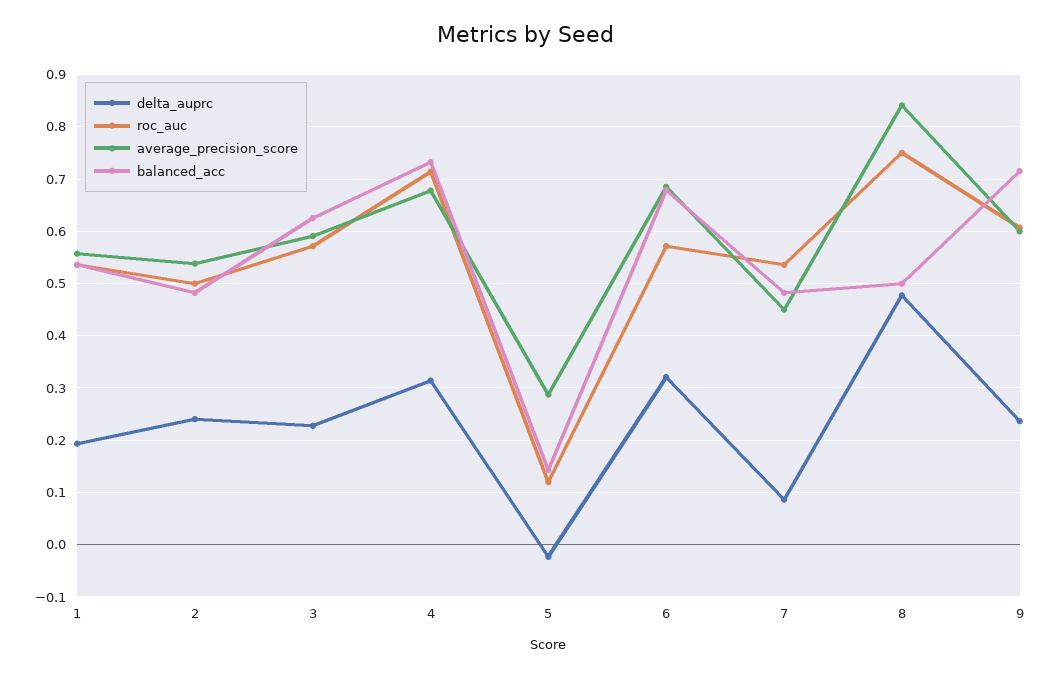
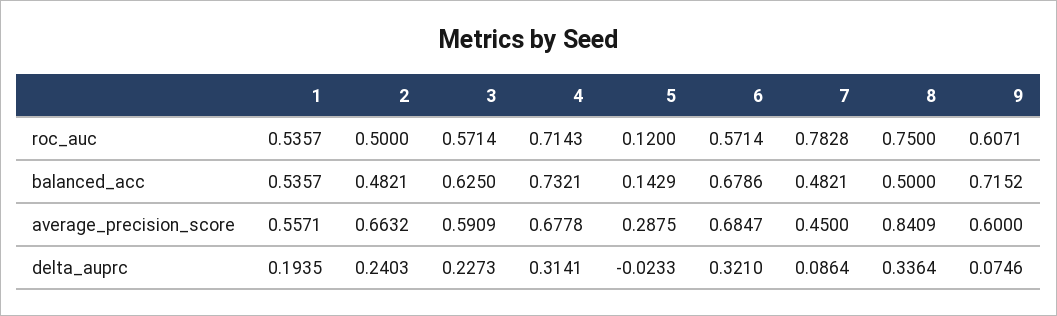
average_precision_score, 2: 0.54 -> 0.6632
roc_auc, 7: 0.54 -> 0.7828
delta_auprc, 8: 0.48 -> 0.3364
delta_auprc, 9: 0.24 -> 0.0746

